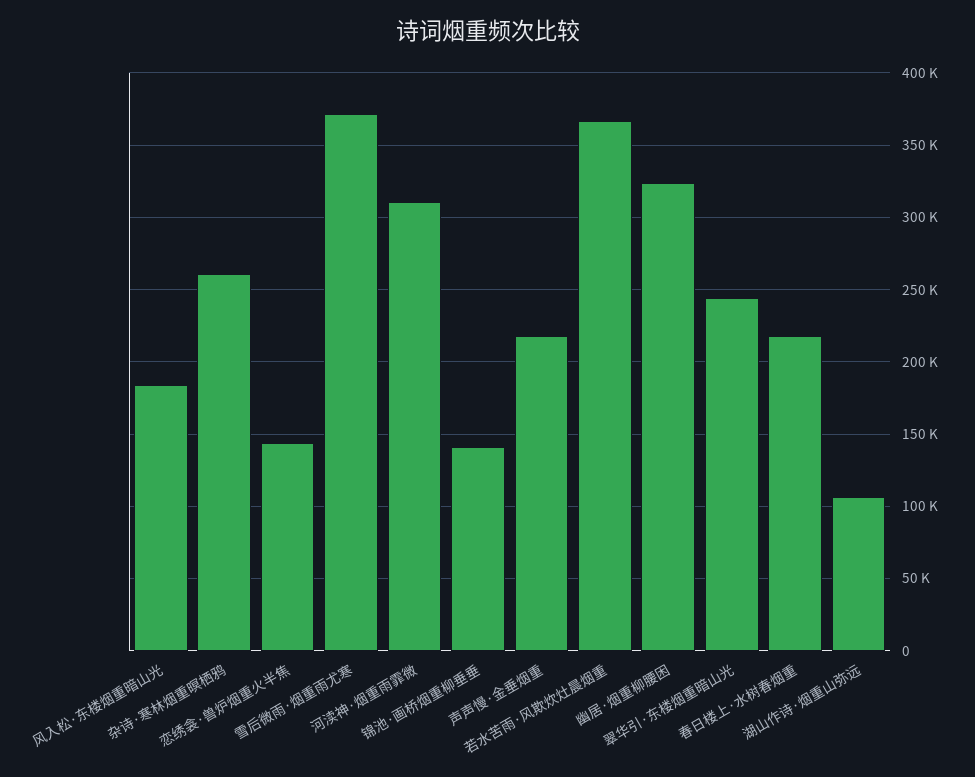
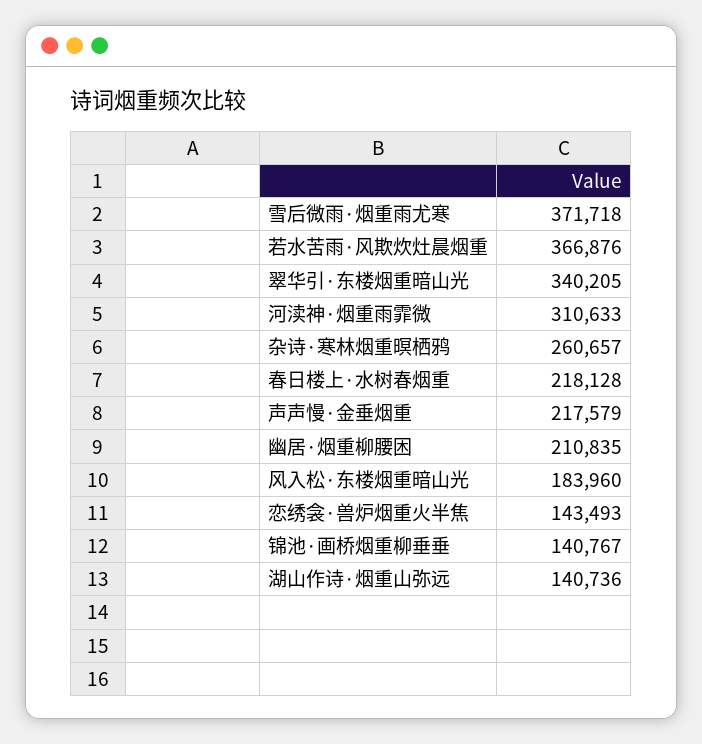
幽居·烟重柳腰困: 325000 -> 210835
翠华引·东楼烟重暗山光: 245000 -> 340205
湖山作诗·烟重山弥远: 105000 -> 140736

